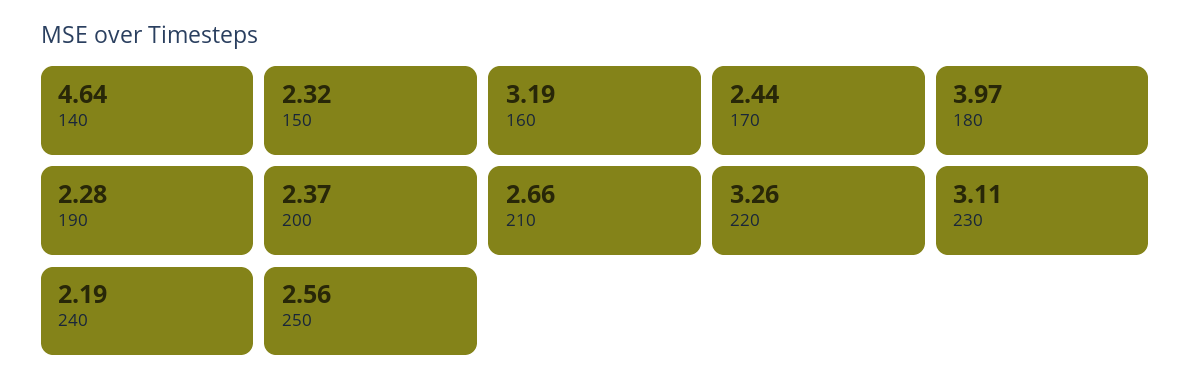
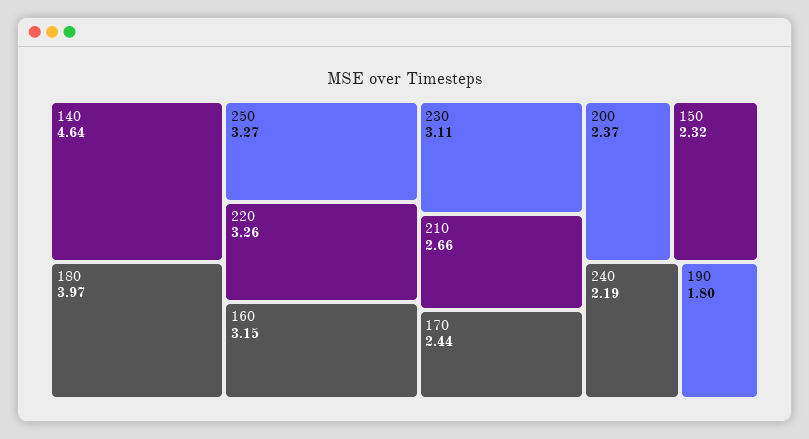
160: 3.19 -> 3.15
190: 2.28 -> 1.8
250: 2.56 -> 3.27

